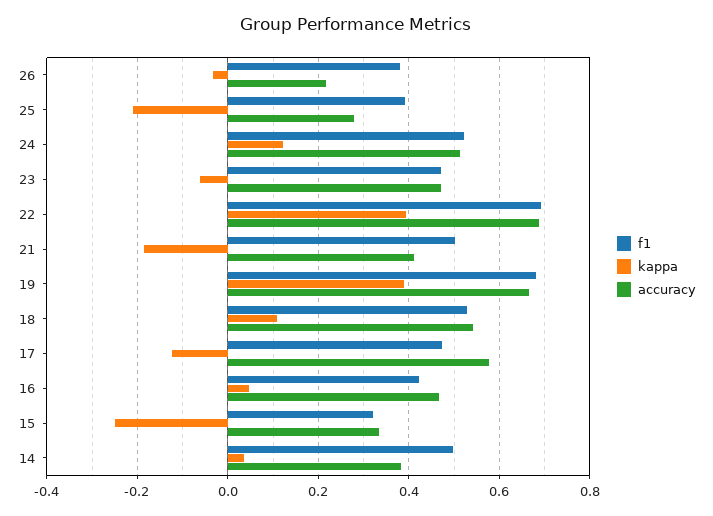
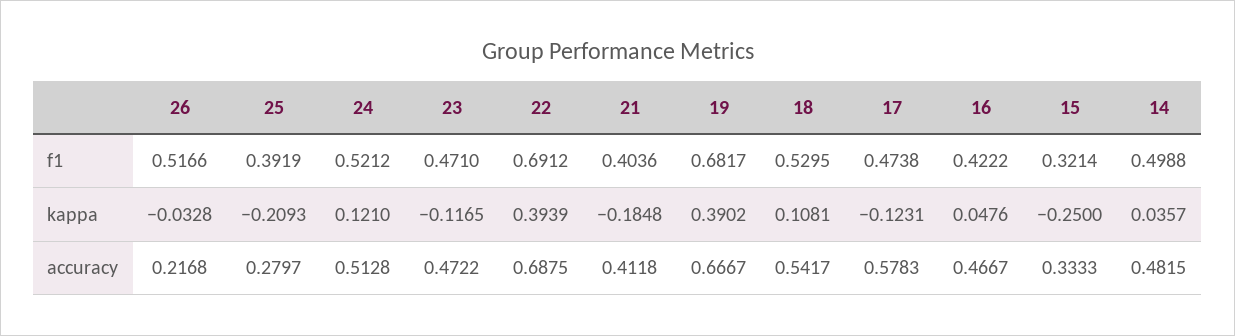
f1, 26: 0.38 -> 0.5166
kappa, 23: -0.06 -> -0.1165
f1, 21: 0.5 -> 0.4036
accuracy, 14: 0.38 -> 0.4815

